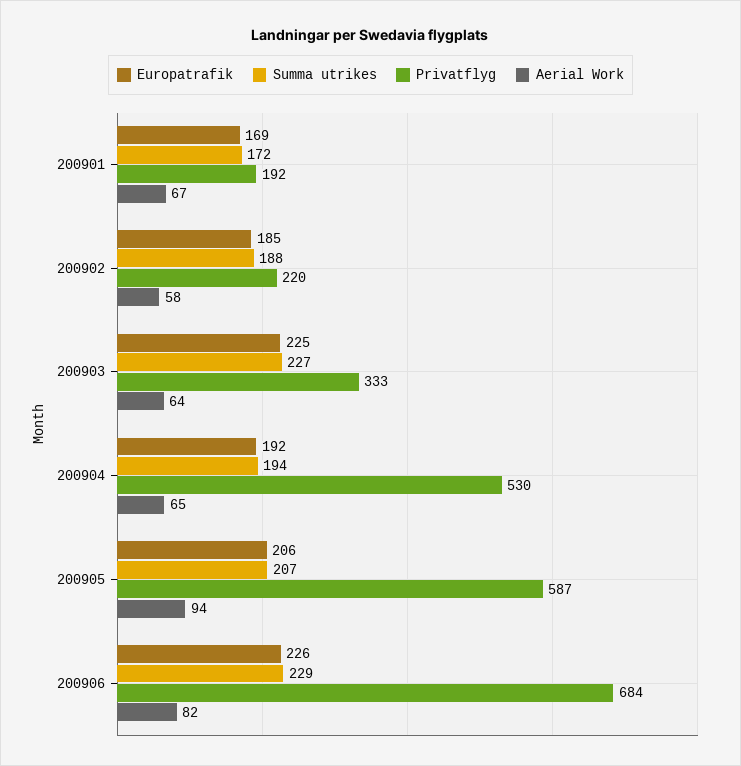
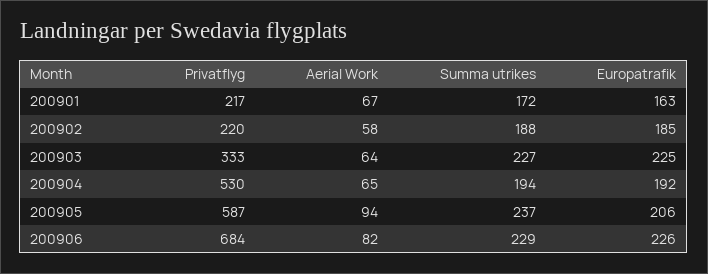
Europatrafik, 200901: 169 -> 163
Privatflyg, 200901: 192 -> 217
Summa utrikes, 200905: 207 -> 237

